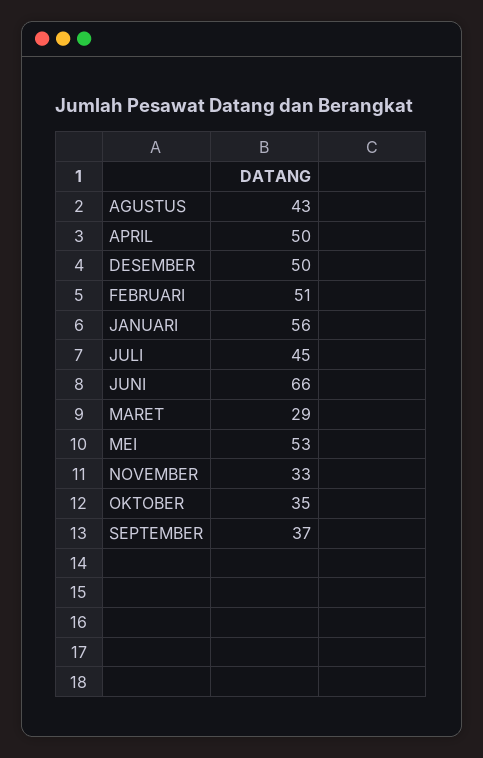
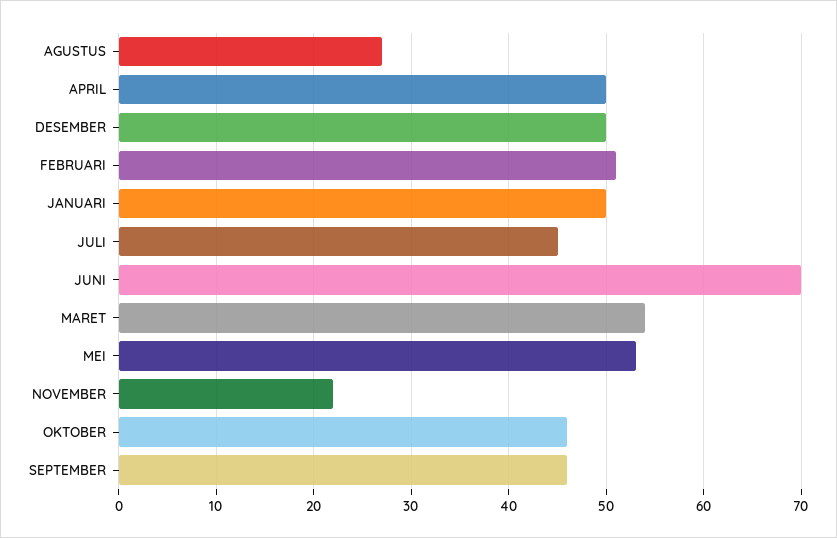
AGUSTUS: 43 -> 27
JANUARI: 56 -> 50
JUNI: 66 -> 70
MARET: 29 -> 54
NOVEMBER: 33 -> 22
OKTOBER: 35 -> 46
SEPTEMBER: 37 -> 46

